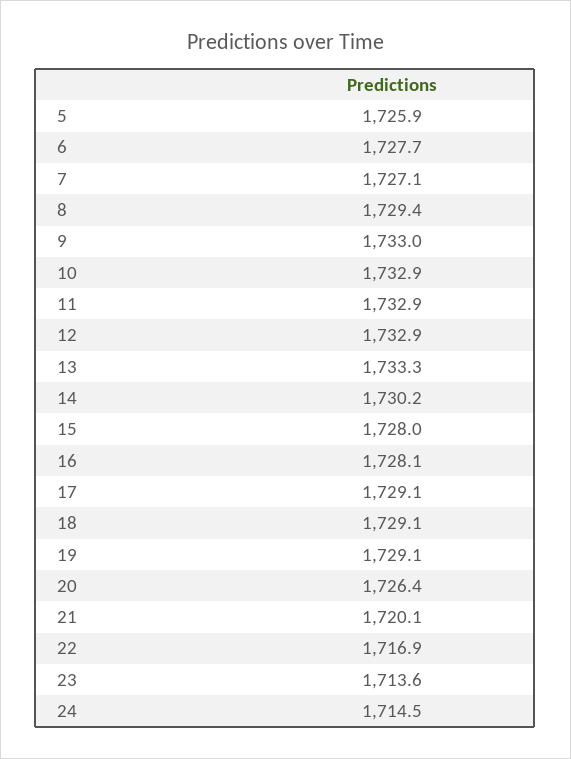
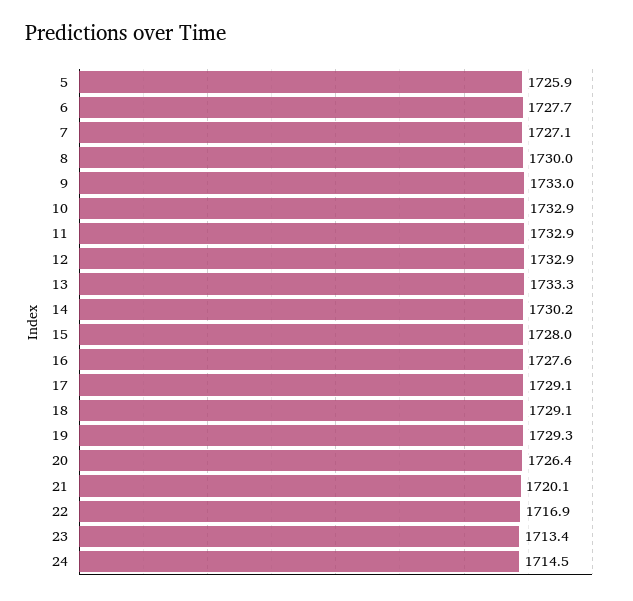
8: 1729.4 -> 1730
16: 1728.1 -> 1727.6
19: 1729.1 -> 1729.3
23: 1713.6 -> 1713.4

